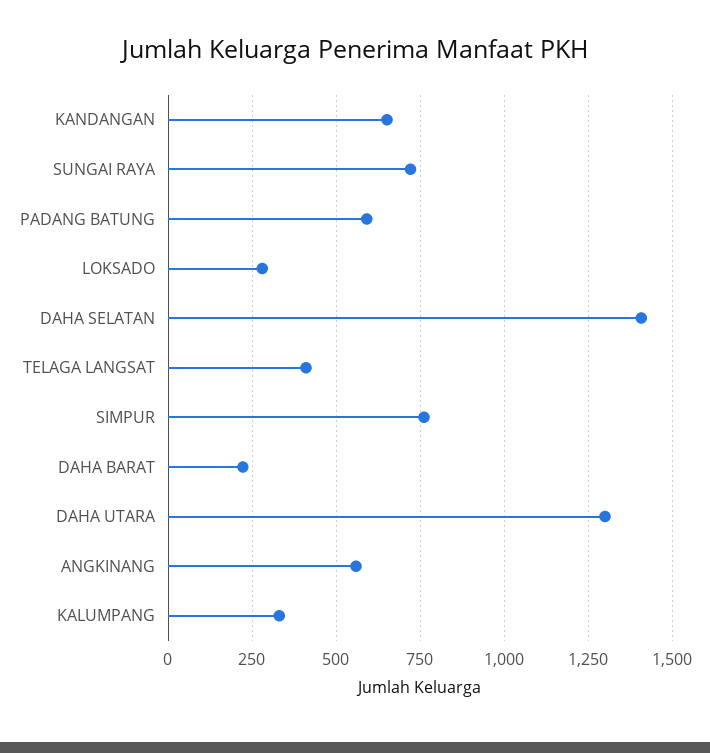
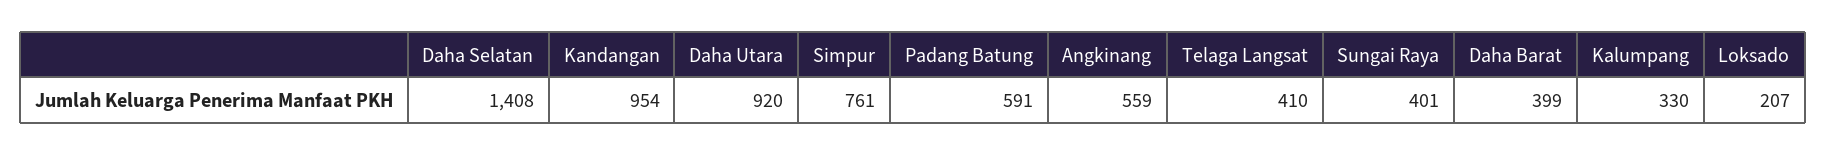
KANDANGAN: 650 -> 954
SUNGAI RAYA: 725 -> 401
LOKSADO: 275 -> 207
DAHA BARAT: 225 -> 399
DAHA UTARA: 1300 -> 920

